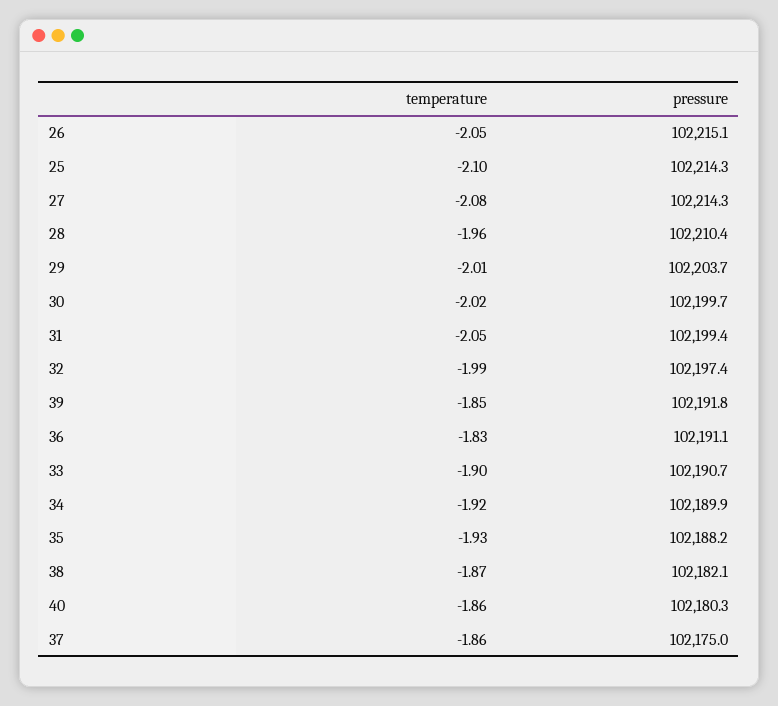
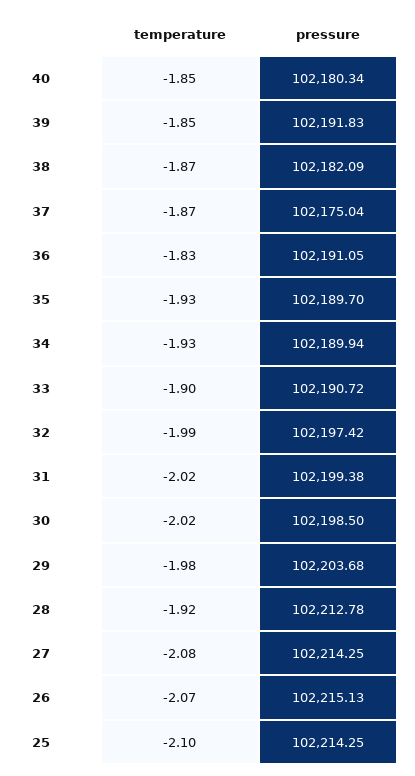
temperature, 26: -2.05 -> -2.07
temperature, 28: -1.96 -> -1.92
pressure, 28: 102210.4 -> 102212.78
temperature, 29: -2.01 -> -1.98
pressure, 30: 102199.7 -> 102198.5
temperature, 31: -2.05 -> -2.02
temperature, 34: -1.92 -> -1.93
pressure, 35: 102188.2 -> 102189.7
temperature, 40: -1.86 -> -1.85
temperature, 37: -1.86 -> -1.87

